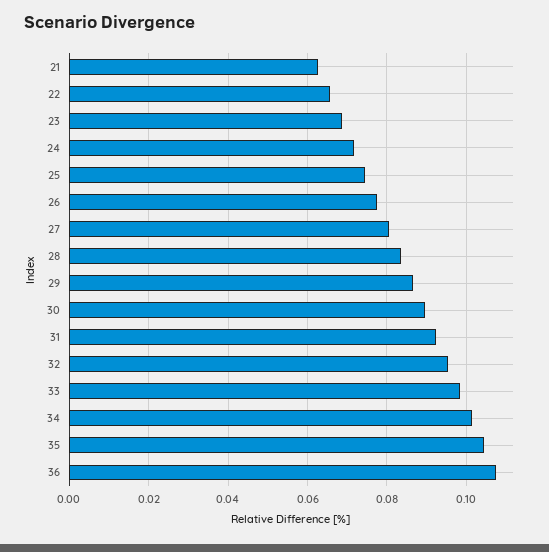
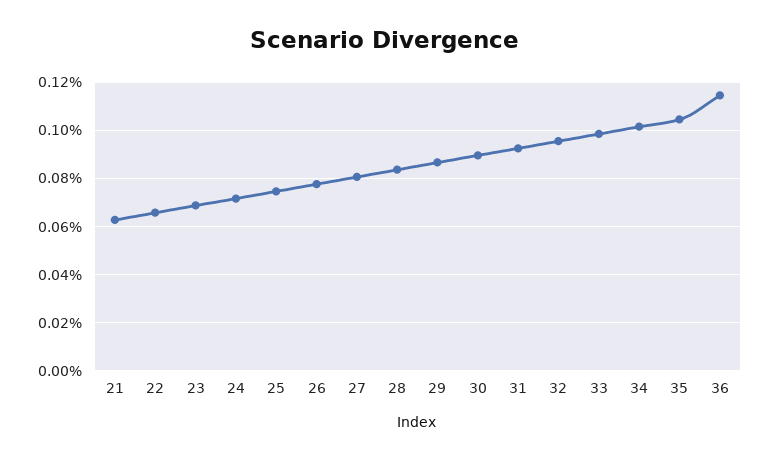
36: 0.108 -> 0.115

